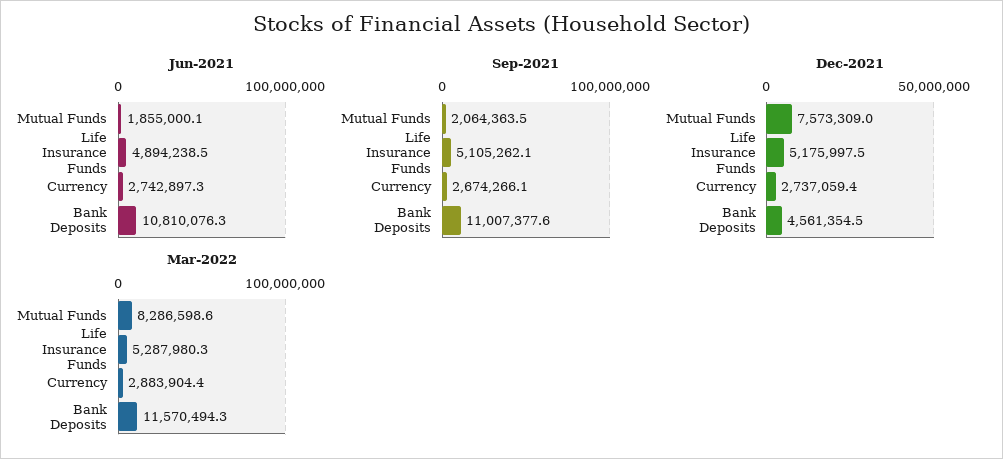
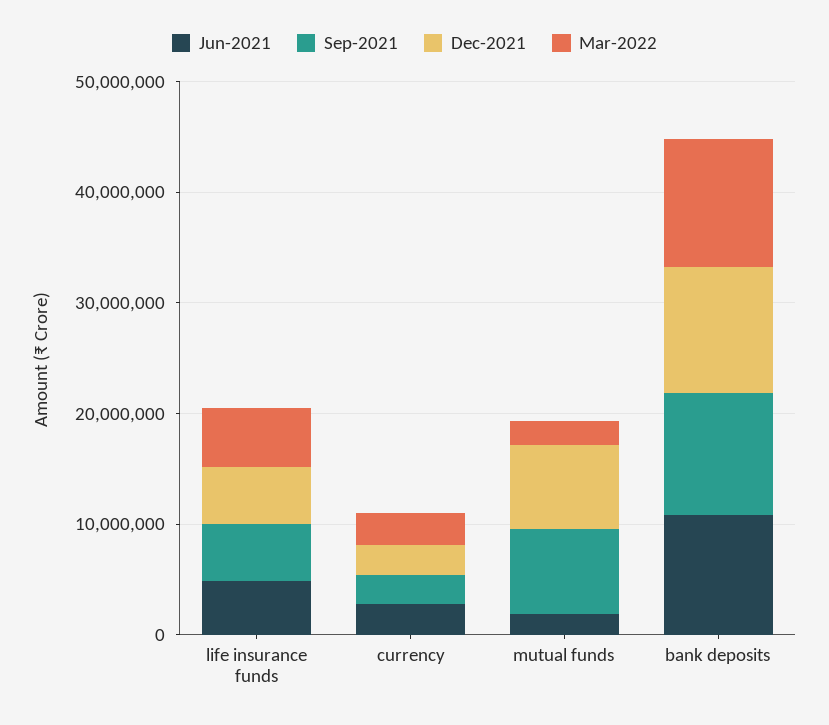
Sep-2021, Mutual Funds: 2064363.5 -> 8000000
Dec-2021, Bank Deposits: 4561354.5 -> 12000000
Mar-2022, Mutual Funds: 8286598.6 -> 2000000

